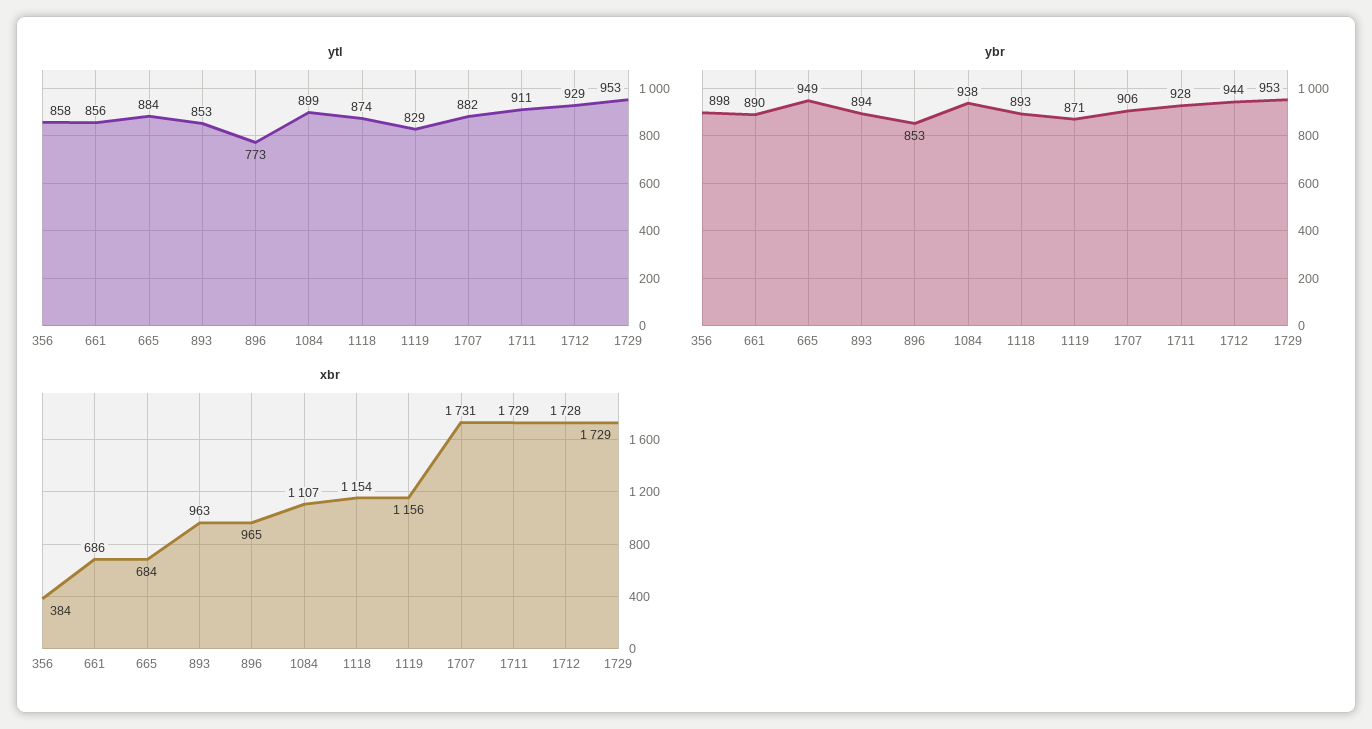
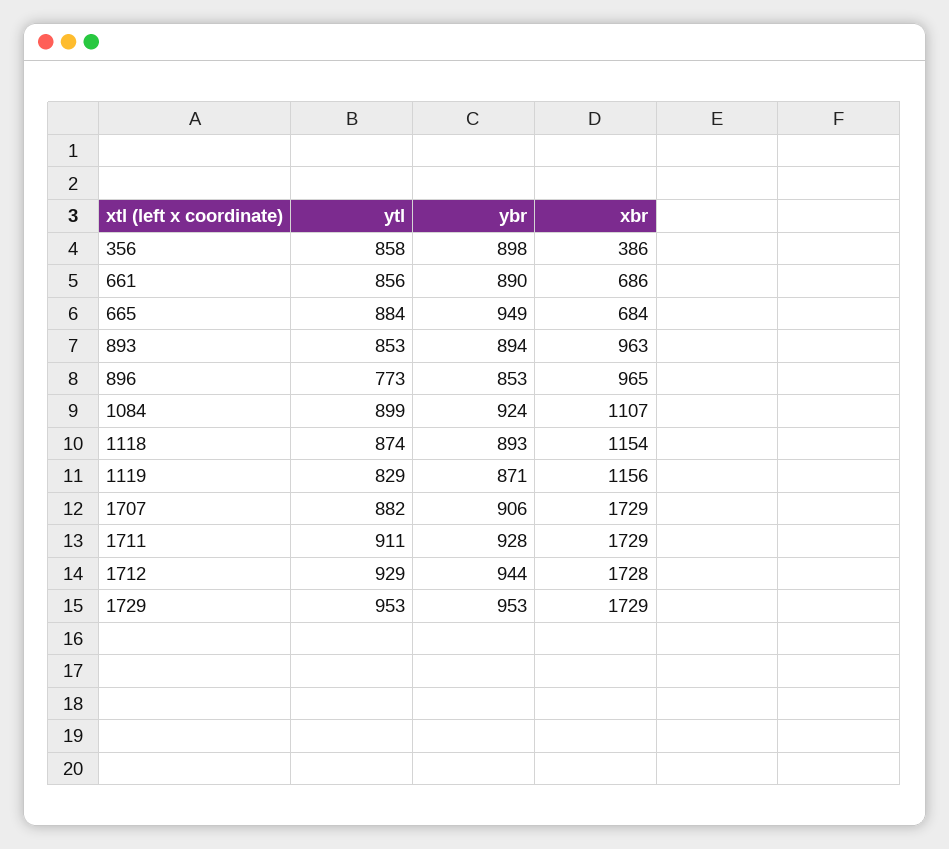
ybr, 1084: 938 -> 924
xbr, 356: 384 -> 386
xbr, 1707: 1731 -> 1729

